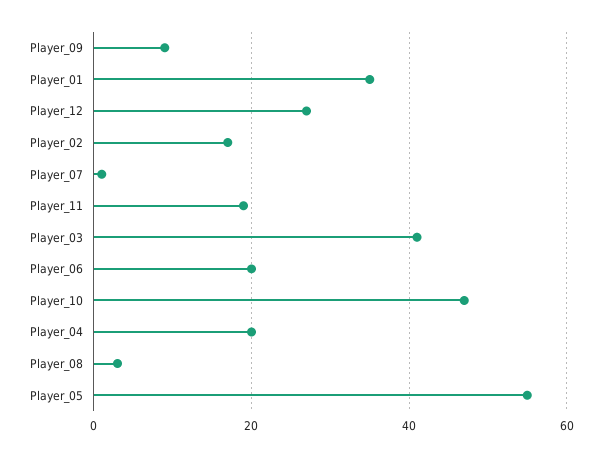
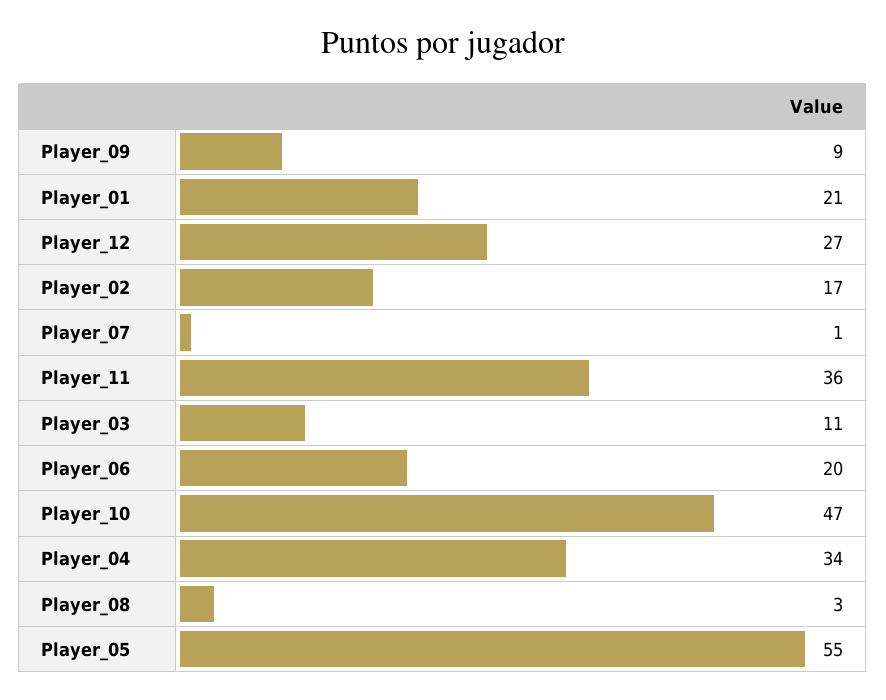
Player_01: 35 -> 21
Player_11: 20 -> 36
Player_03: 40 -> 11
Player_04: 20 -> 34

